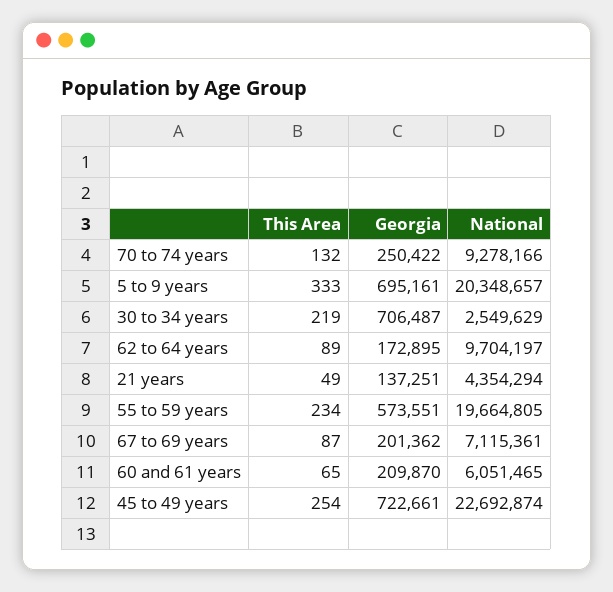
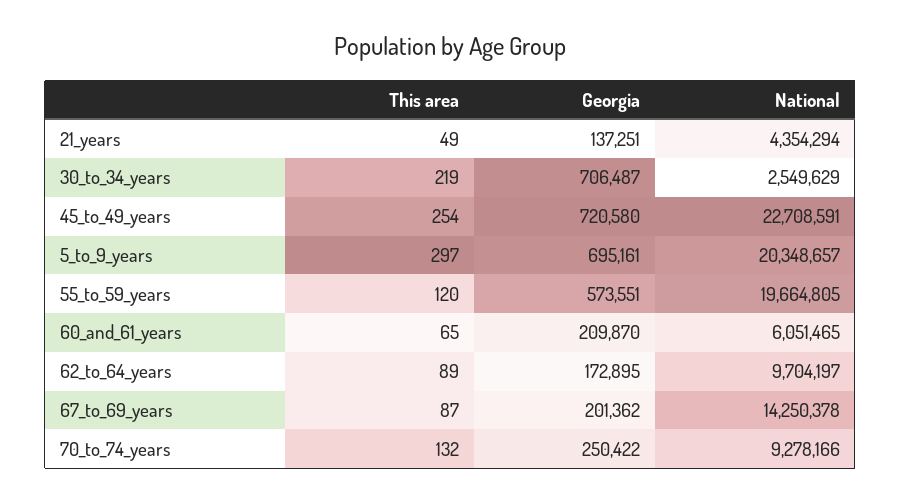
This Area, 5 to 9 years: 333 -> 297
This Area, 55 to 59 years: 234 -> 120
National, 67 to 69 years: 7115361 -> 14250378
Georgia, 45 to 49 years: 722661 -> 720580
National, 45 to 49 years: 22692874 -> 22708591

